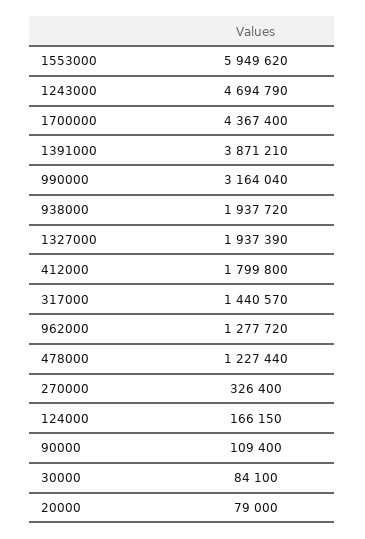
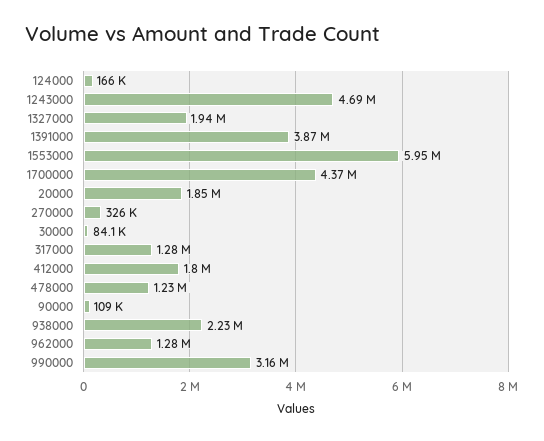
938000: 1937720 -> 2230000
317000: 1440570 -> 1280000
20000: 79000 -> 1850000

